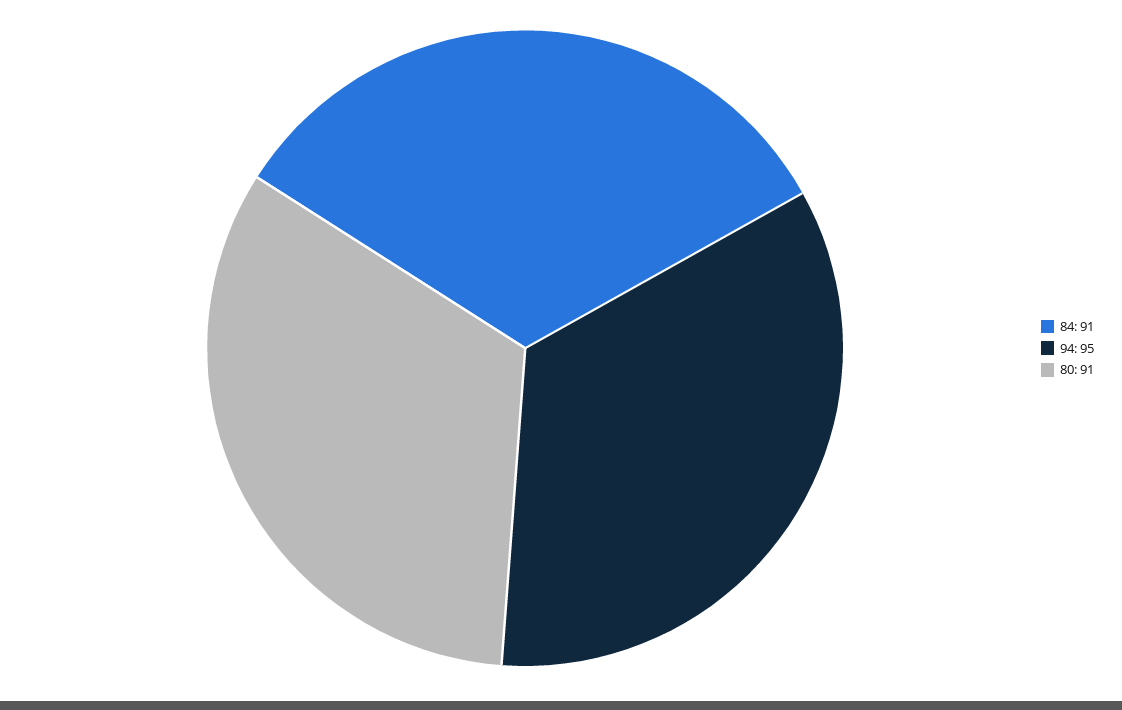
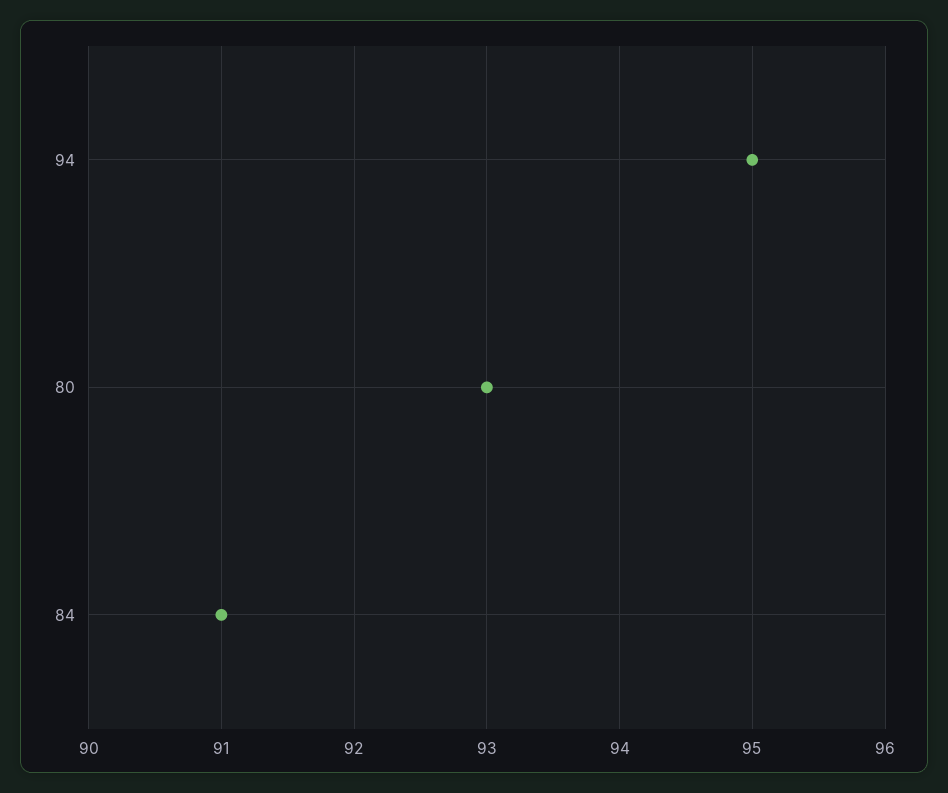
80: 91 -> 93

